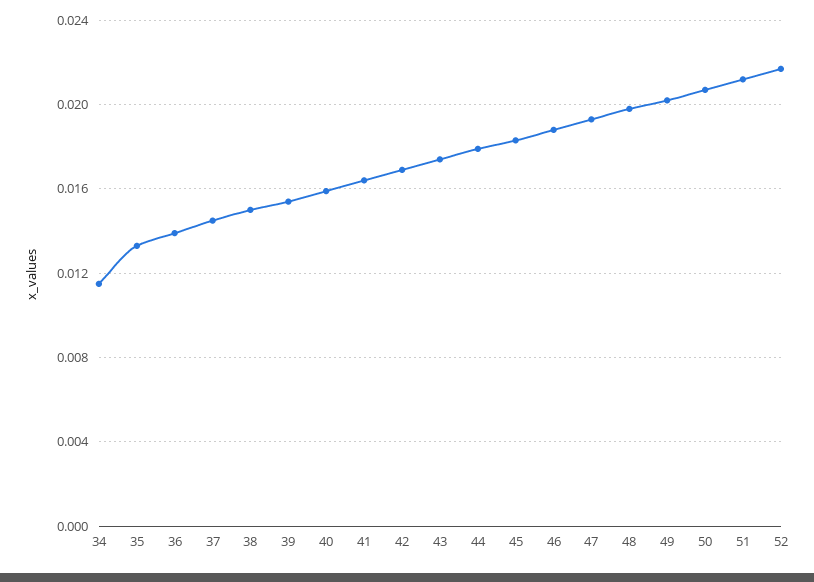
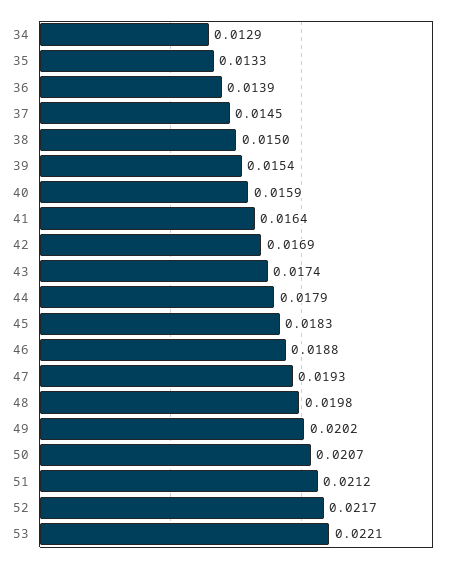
34: 0.0115 -> 0.0129
53: none -> 0.0221

